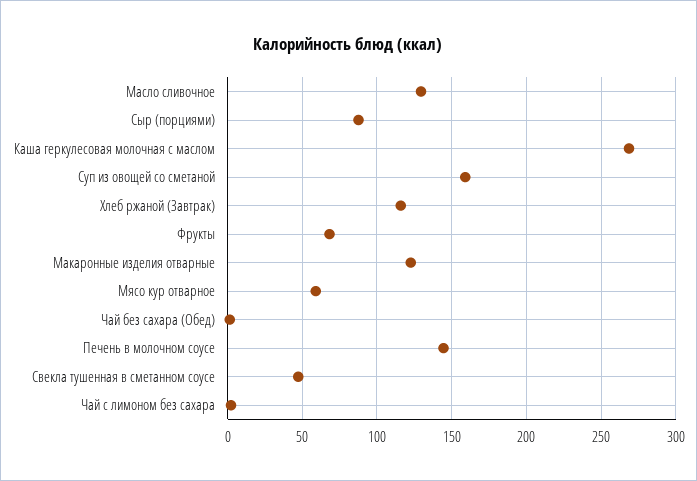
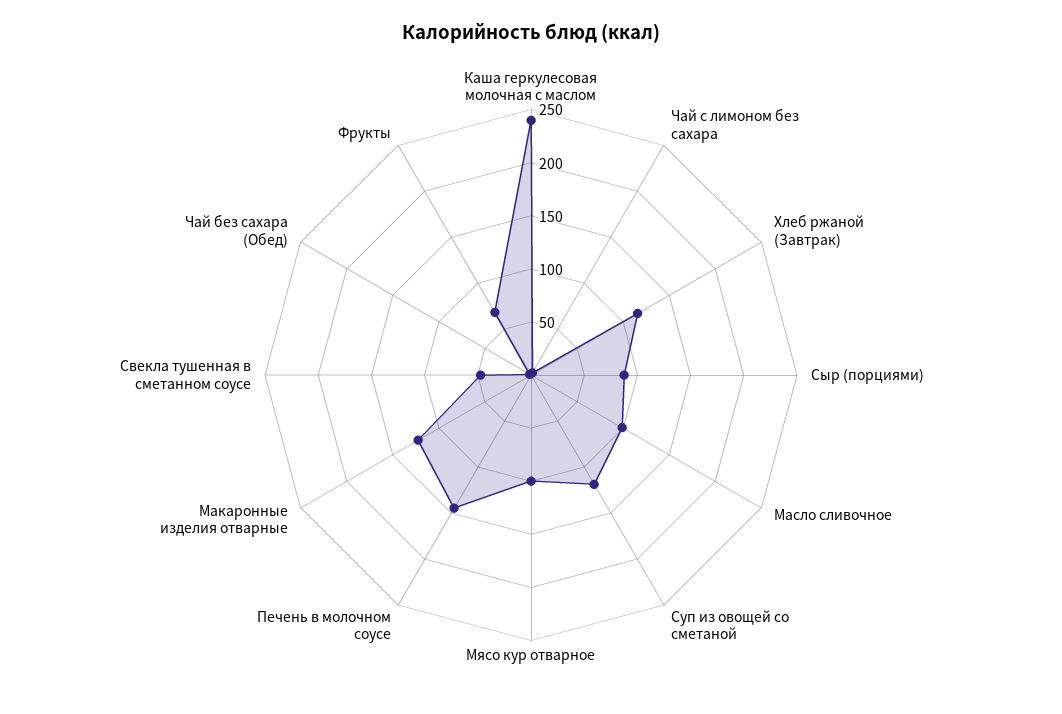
Масло сливочное: 130 -> 100
Каша геркулесовая молочная с маслом: 270 -> 240
Суп из овощей со сметаной: 160 -> 120
Мясо кур отварное: 60 -> 100

